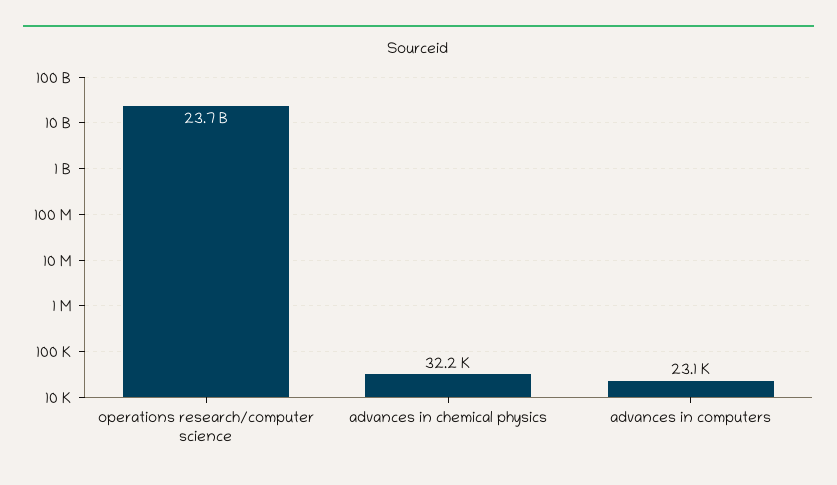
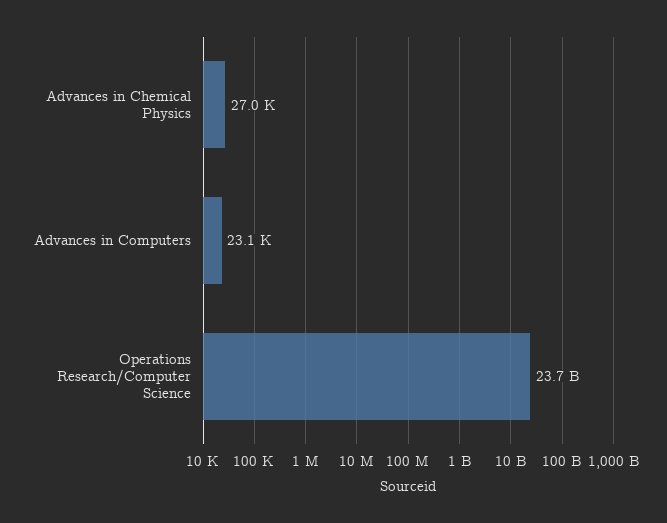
advances in chemical physics: 32200 -> 27000

